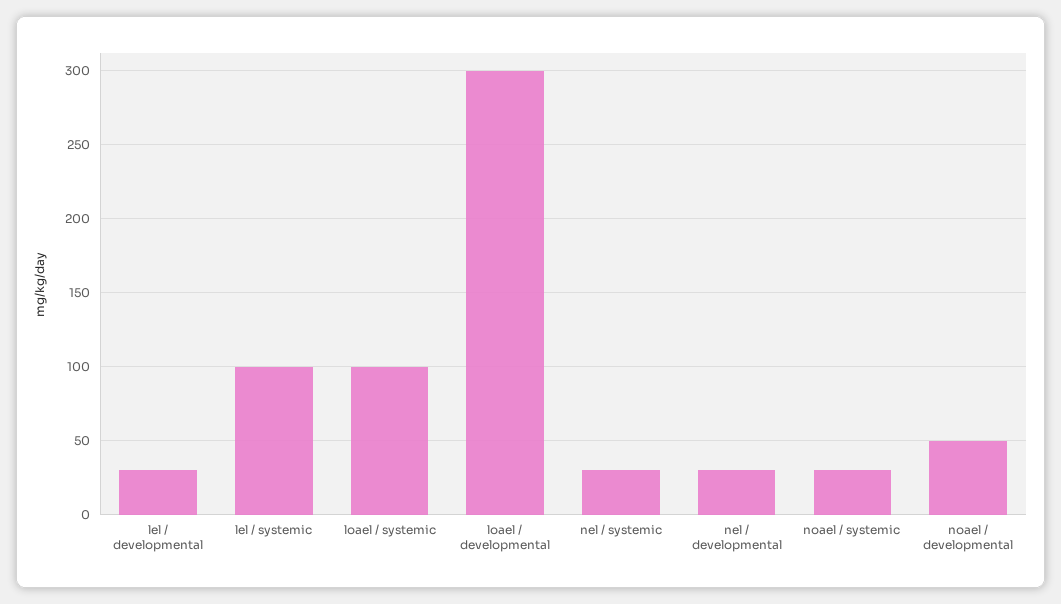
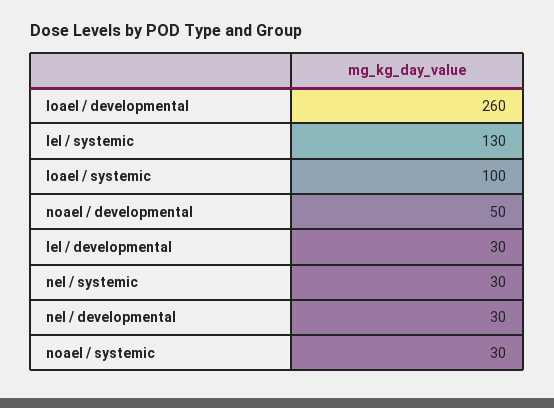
lel / systemic: 100 -> 130
loael / developmental: 300 -> 260

